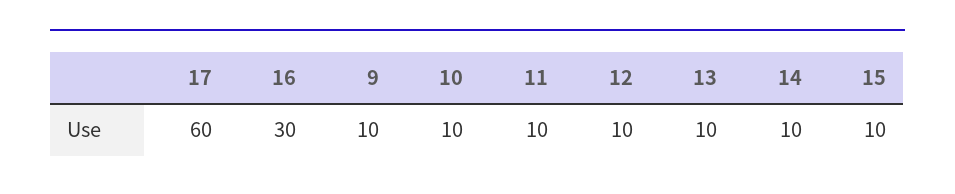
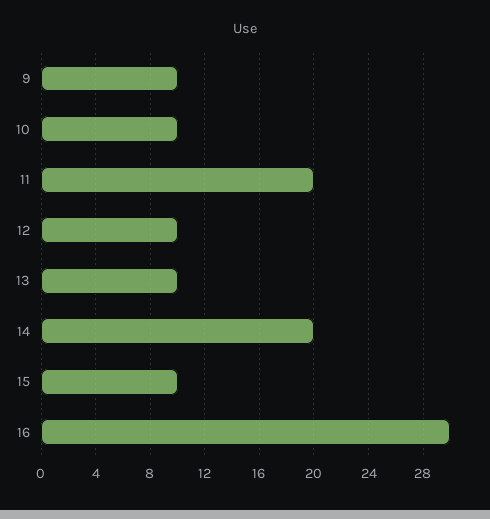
17: 60 -> none
11: 10 -> 20
14: 10 -> 20

